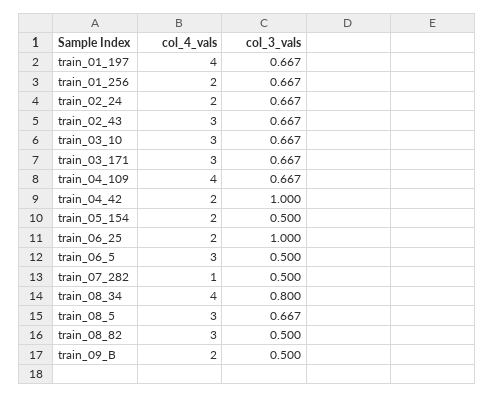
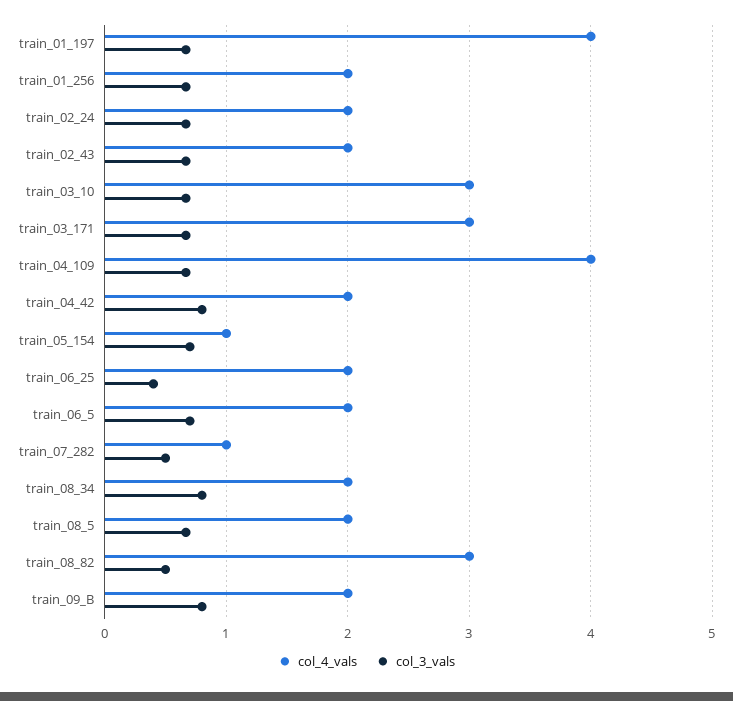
col_4_vals, train_02_43: 3 -> 2
col_3_vals, train_04_42: 1 -> 0.8
col_4_vals, train_05_154: 2 -> 1
col_3_vals, train_05_154: 0.5 -> 0.7
col_3_vals, train_06_25: 1 -> 0.4
col_4_vals, train_06_5: 3 -> 2
col_3_vals, train_06_5: 0.5 -> 0.7
col_4_vals, train_08_34: 4 -> 2
col_4_vals, train_08_5: 3 -> 2
col_3_vals, train_09_B: 0.5 -> 0.8

